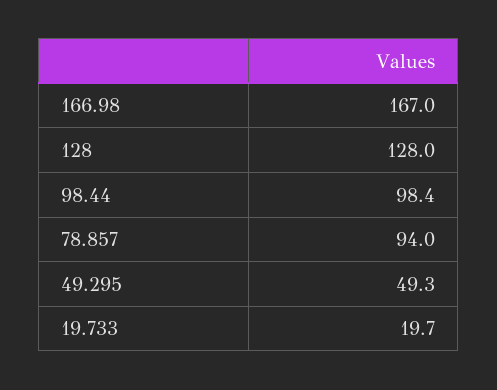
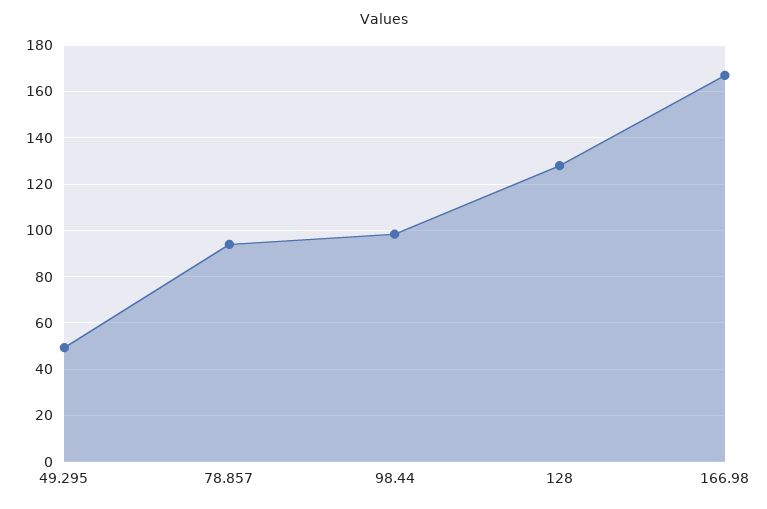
19.733: 19.7 -> none

